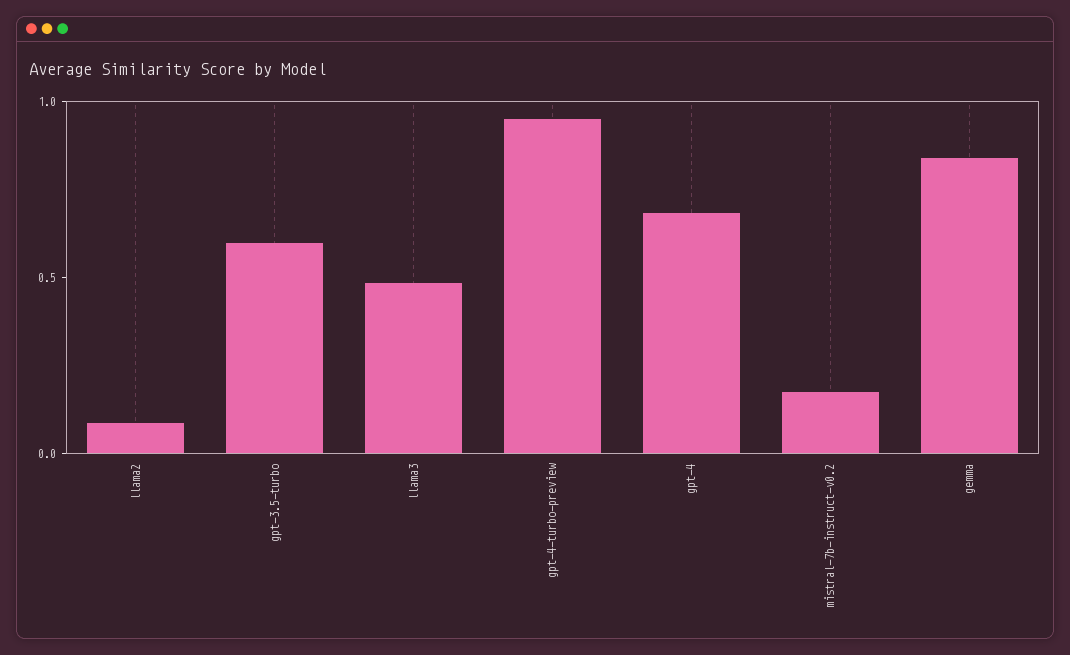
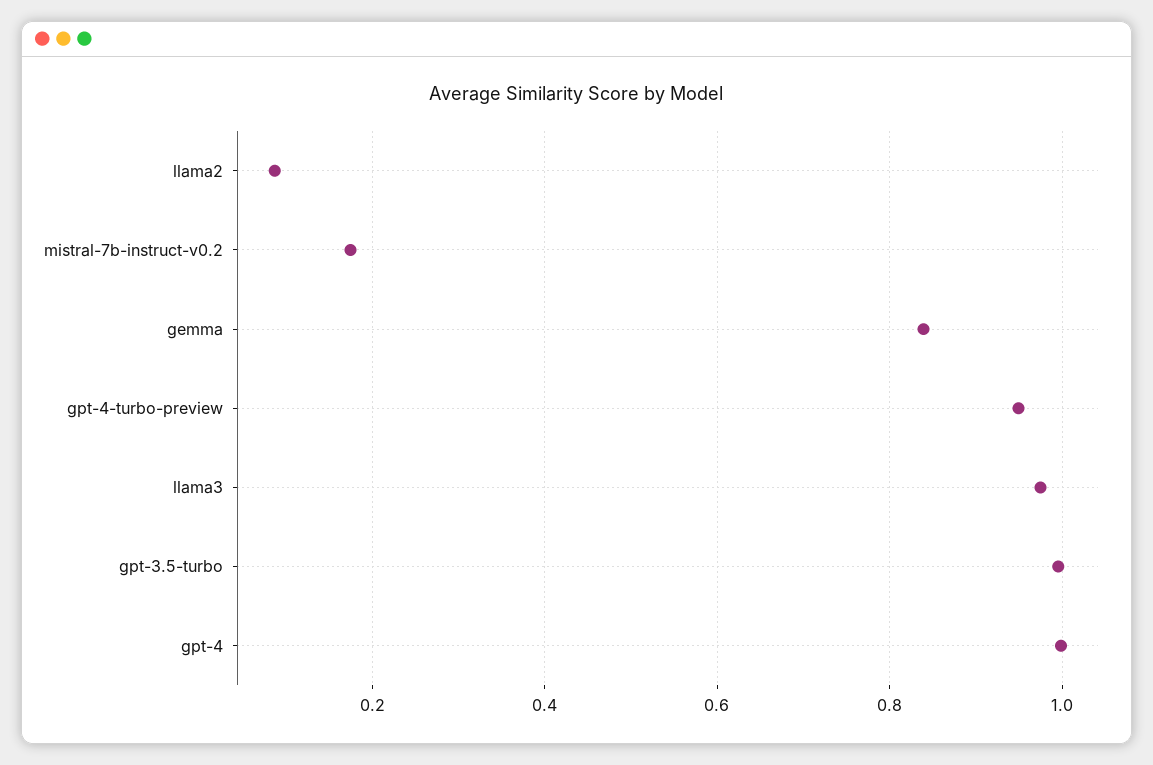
gpt-3.5-turbo: 0.6 -> 1
llama3: 0.5 -> 0.98
gpt-4: 0.7 -> 1

